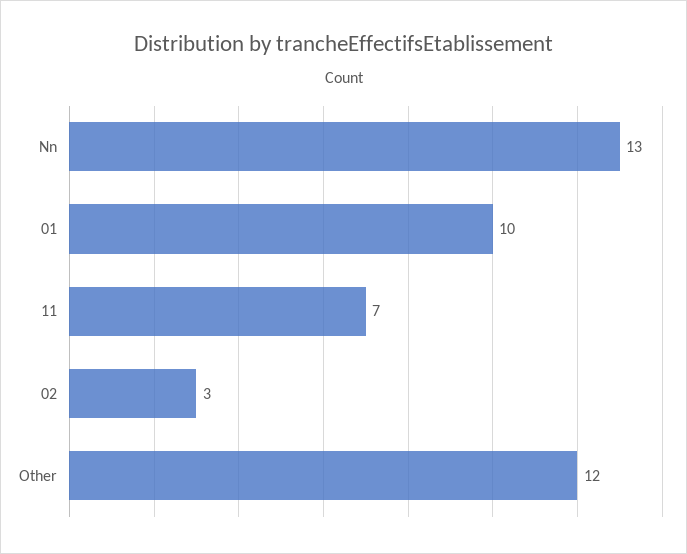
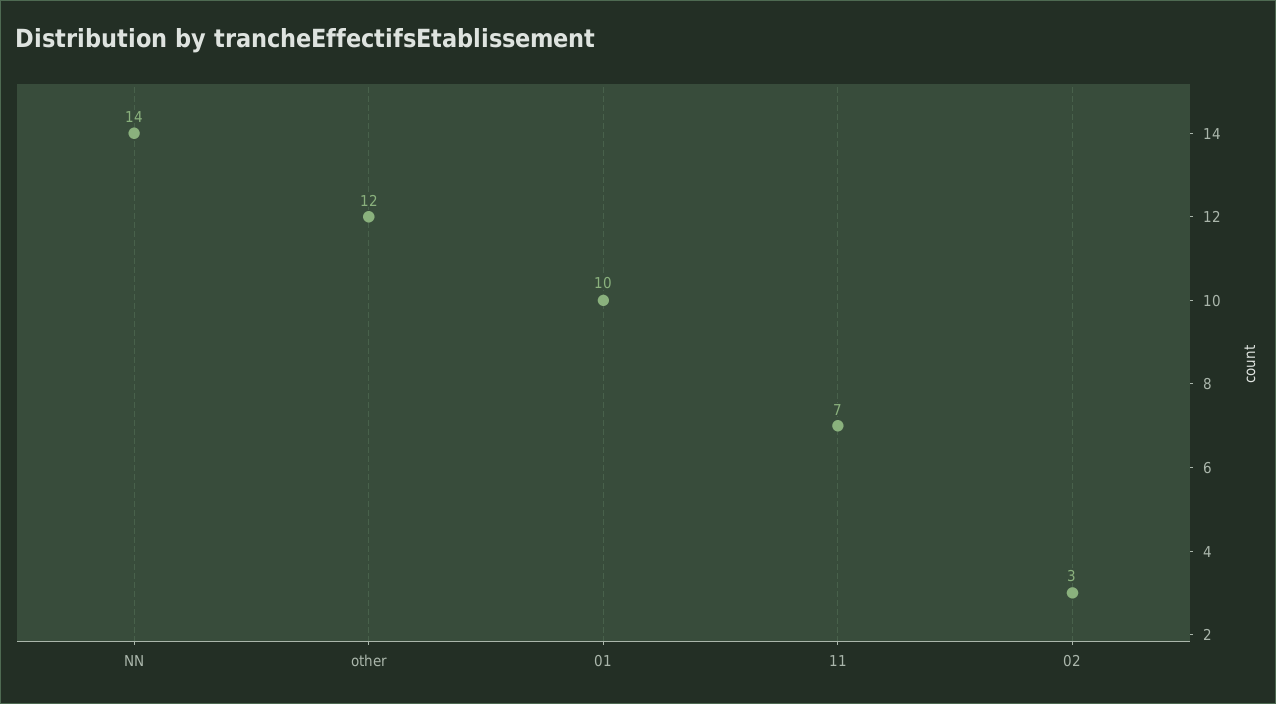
Nn: 13 -> 14

